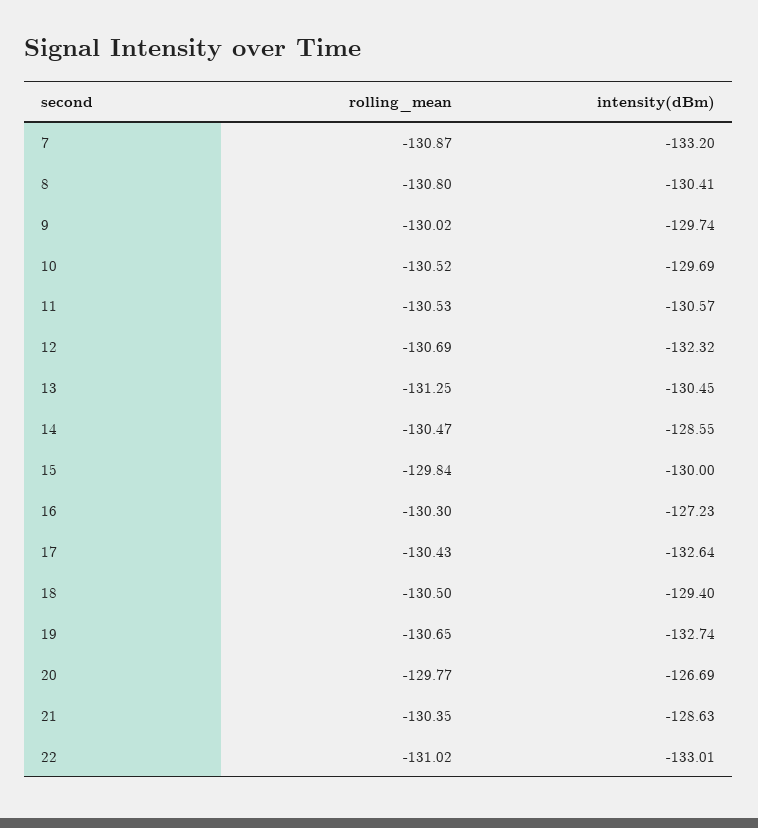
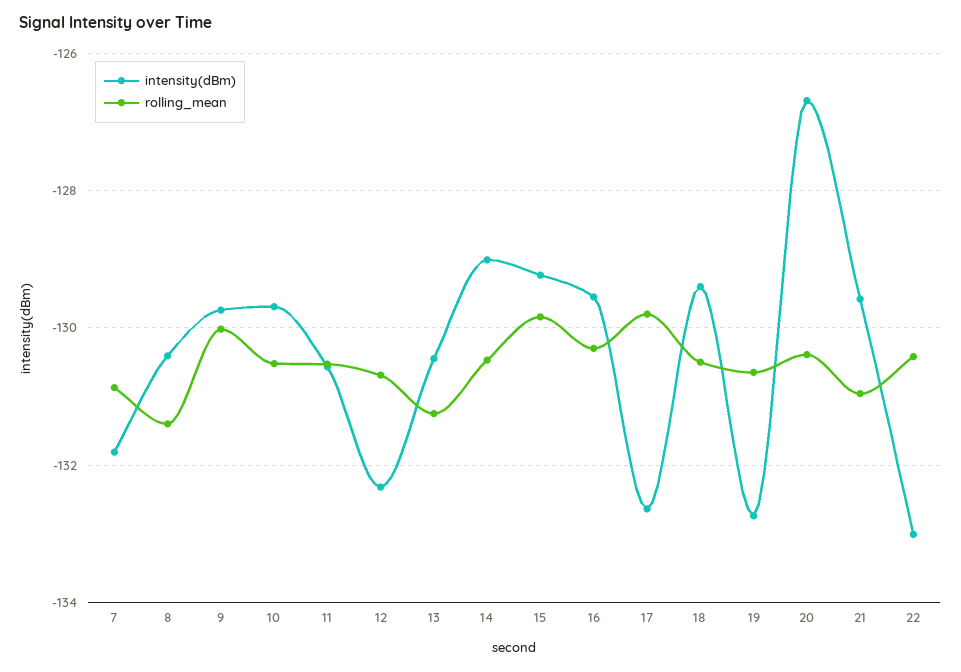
intensity(dBm), 7: -133.2 -> -131.8
rolling_mean, 8: -130.8 -> -131.4
intensity(dBm), 14: -128.55 -> -129
intensity(dBm), 15: -130 -> -129.2
intensity(dBm), 16: -127.23 -> -129.6
rolling_mean, 17: -130.43 -> -129.8
rolling_mean, 20: -129.77 -> -130.4
rolling_mean, 21: -130.35 -> -131
intensity(dBm), 21: -128.63 -> -129.6
rolling_mean, 22: -131.02 -> -130.4

